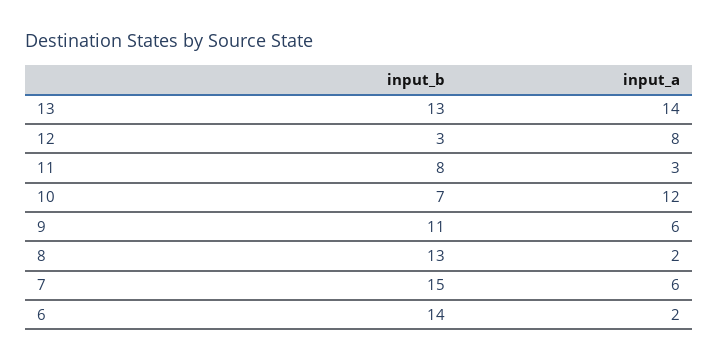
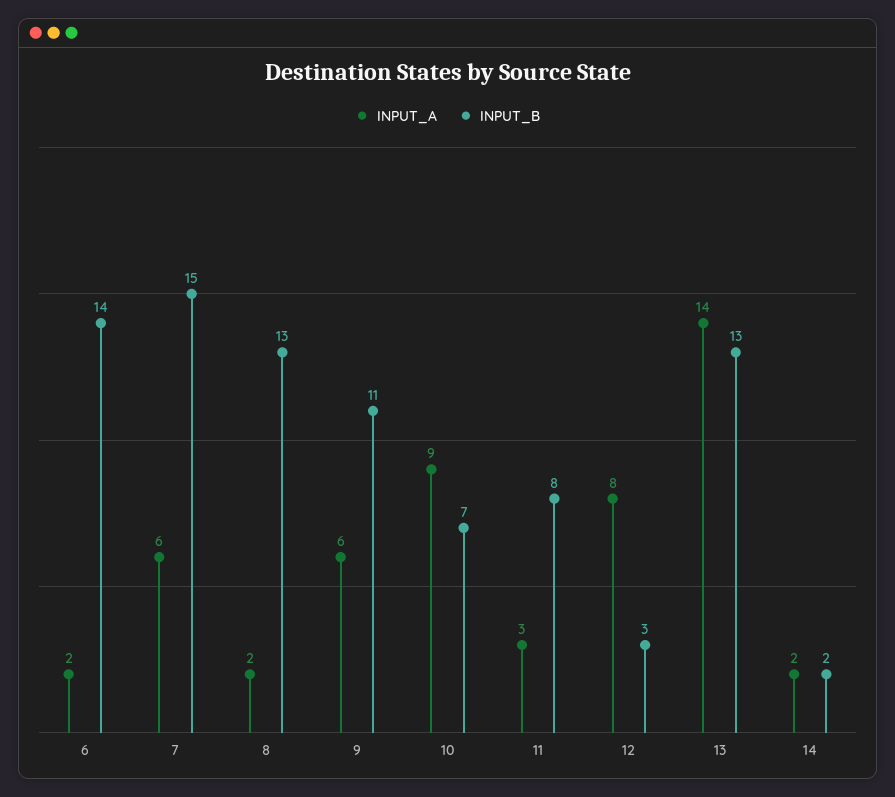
input_a, 10: 12 -> 9
input_a, 14: none -> 2
input_b, 14: none -> 2

